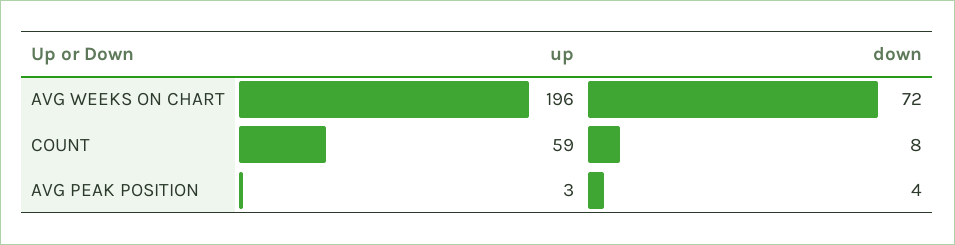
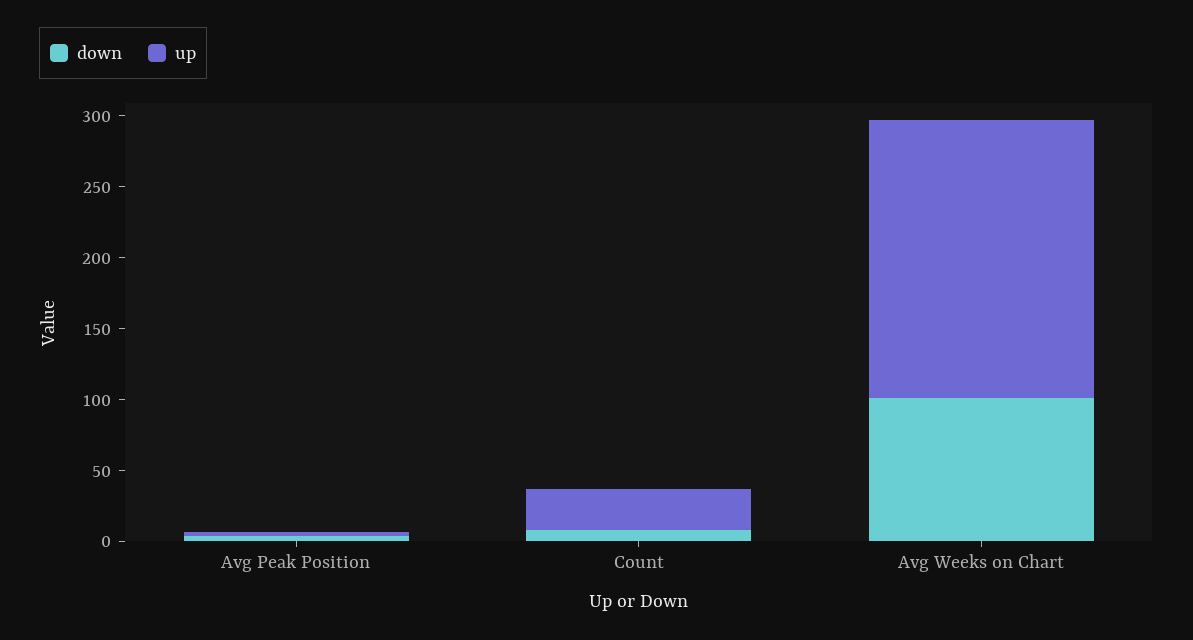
down, AVG WEEKS ON CHART: 72 -> 100
up, COUNT: 59 -> 30

